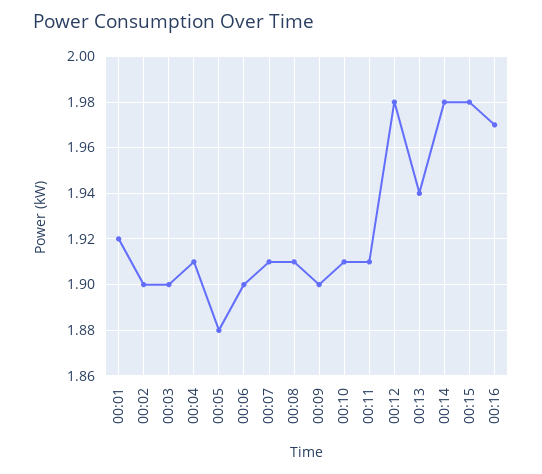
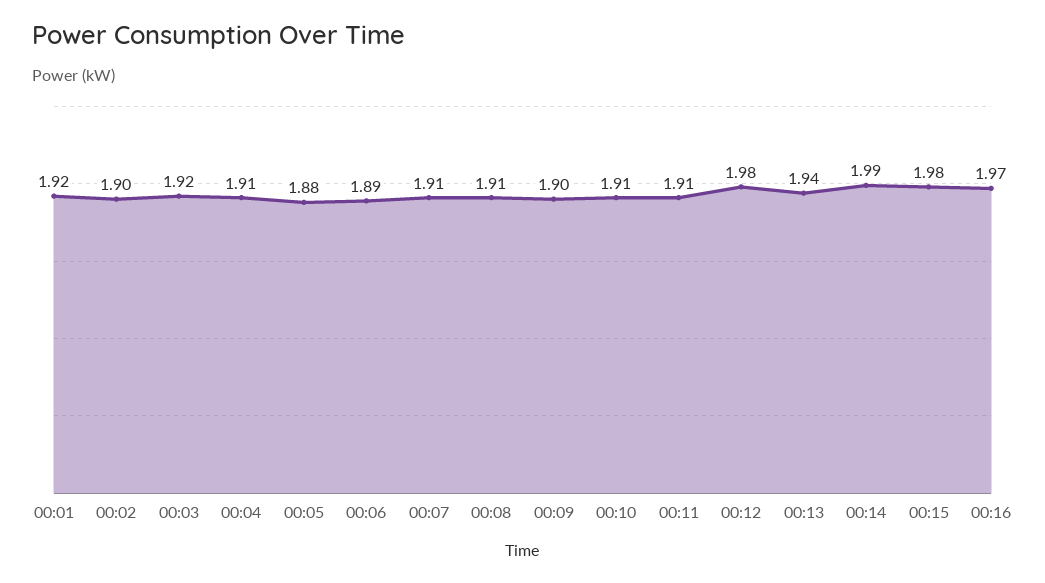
00:03: 1.9 -> 1.92
00:06: 1.9 -> 1.89
00:14: 1.98 -> 1.99

